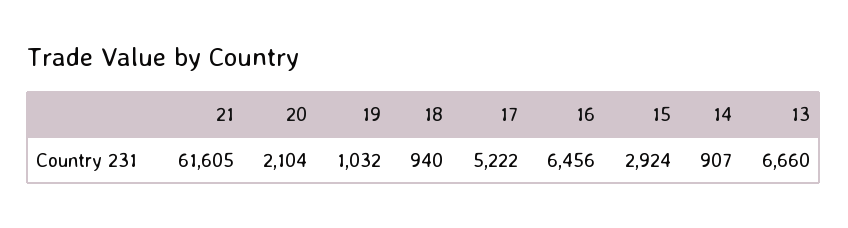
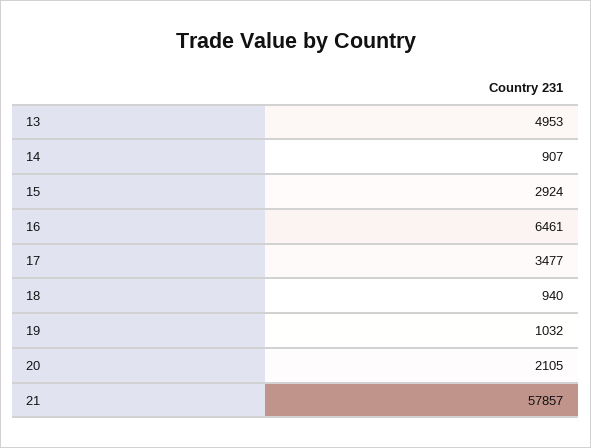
21: 61605 -> 57857
20: 2104 -> 2105
17: 5222 -> 3477
16: 6456 -> 6461
13: 6660 -> 4953

